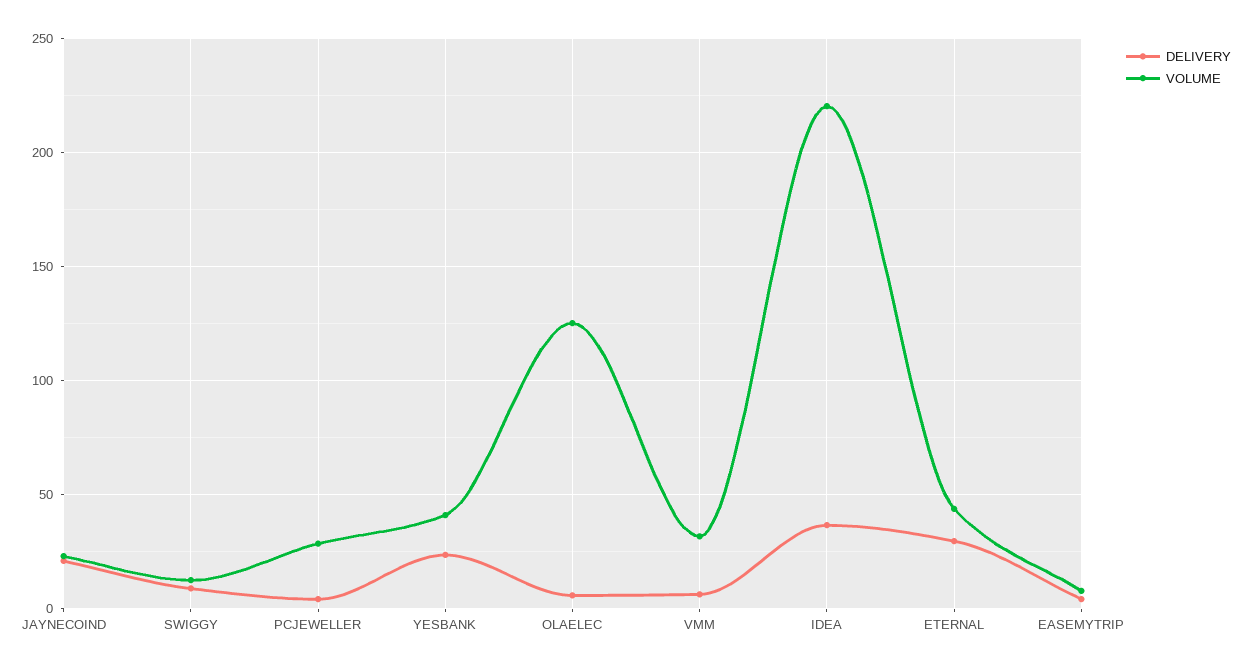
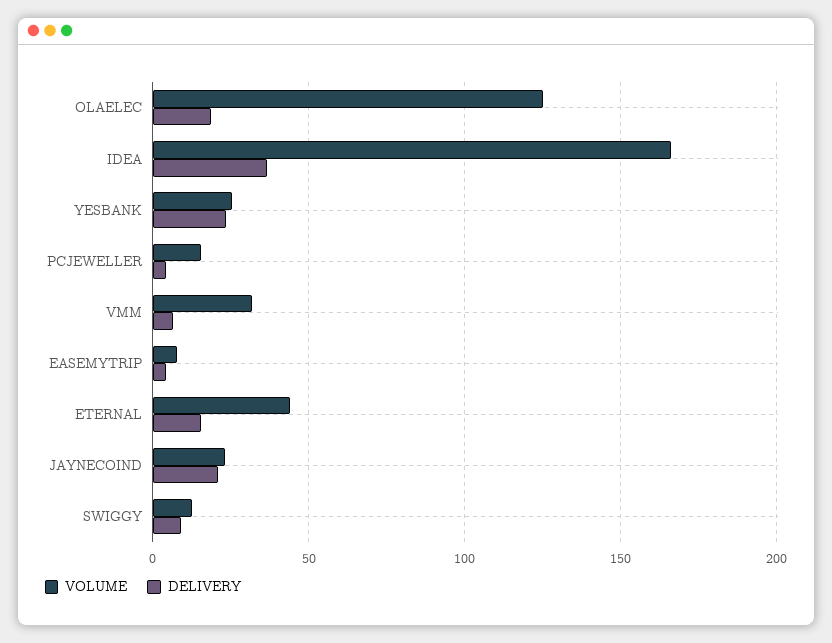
VOLUME, PCJEWELLER: 30 -> 15
VOLUME, YESBANK: 40 -> 25
DELIVERY, OLAELEC: 5 -> 20
VOLUME, IDEA: 220 -> 165
DELIVERY, ETERNAL: 30 -> 15

